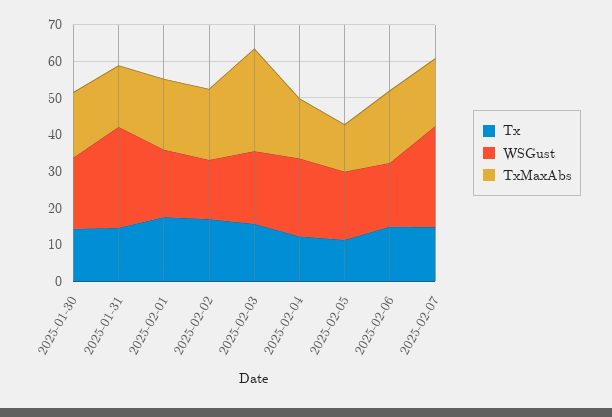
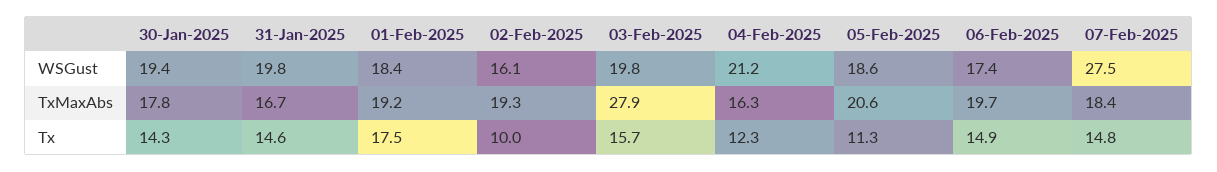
WSGust, 2025-01-31: 27.5 -> 19.8
Tx, 2025-02-02: 17.5 -> 10
TxMaxAbs, 2025-02-05: 12.5 -> 20.6

